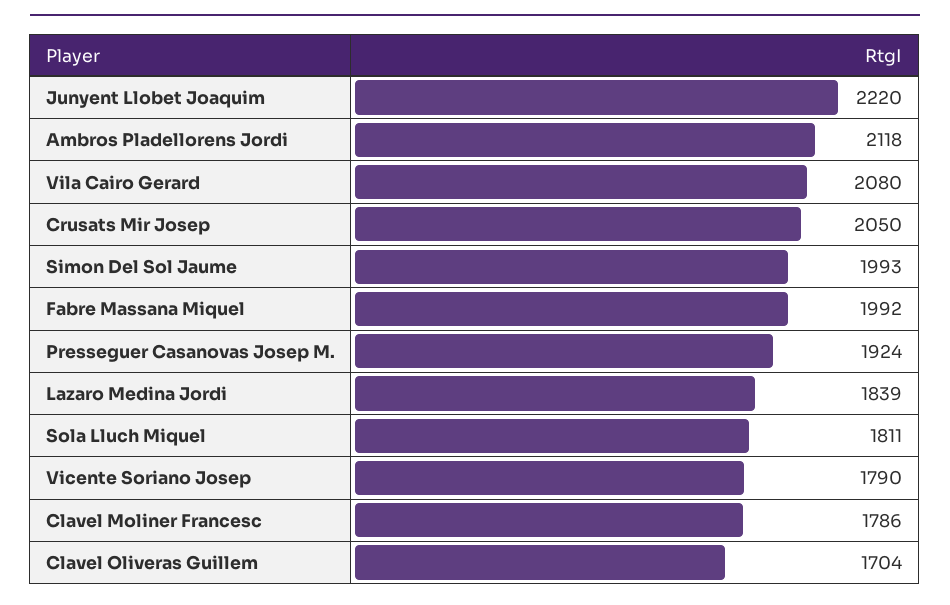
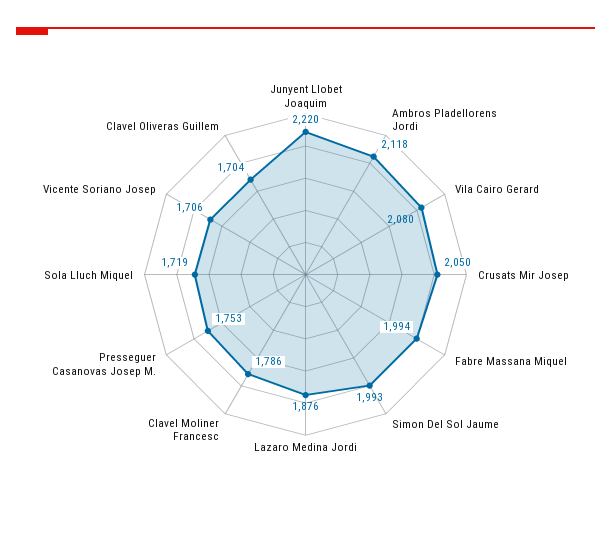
Fabre Massana Miquel: 1992 -> 1994
Presseguer Casanovas Josep M.: 1924 -> 1753
Lazaro Medina Jordi: 1839 -> 1876
Sola Lluch Miquel: 1811 -> 1719
Vicente Soriano Josep: 1790 -> 1706

